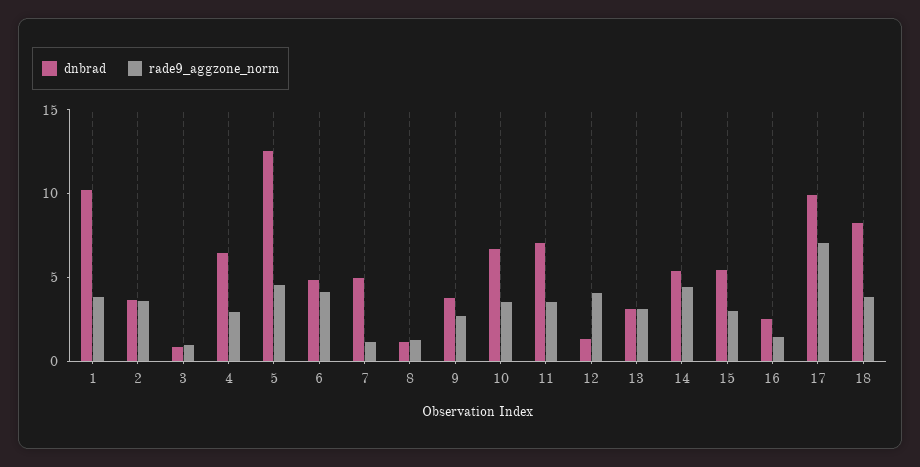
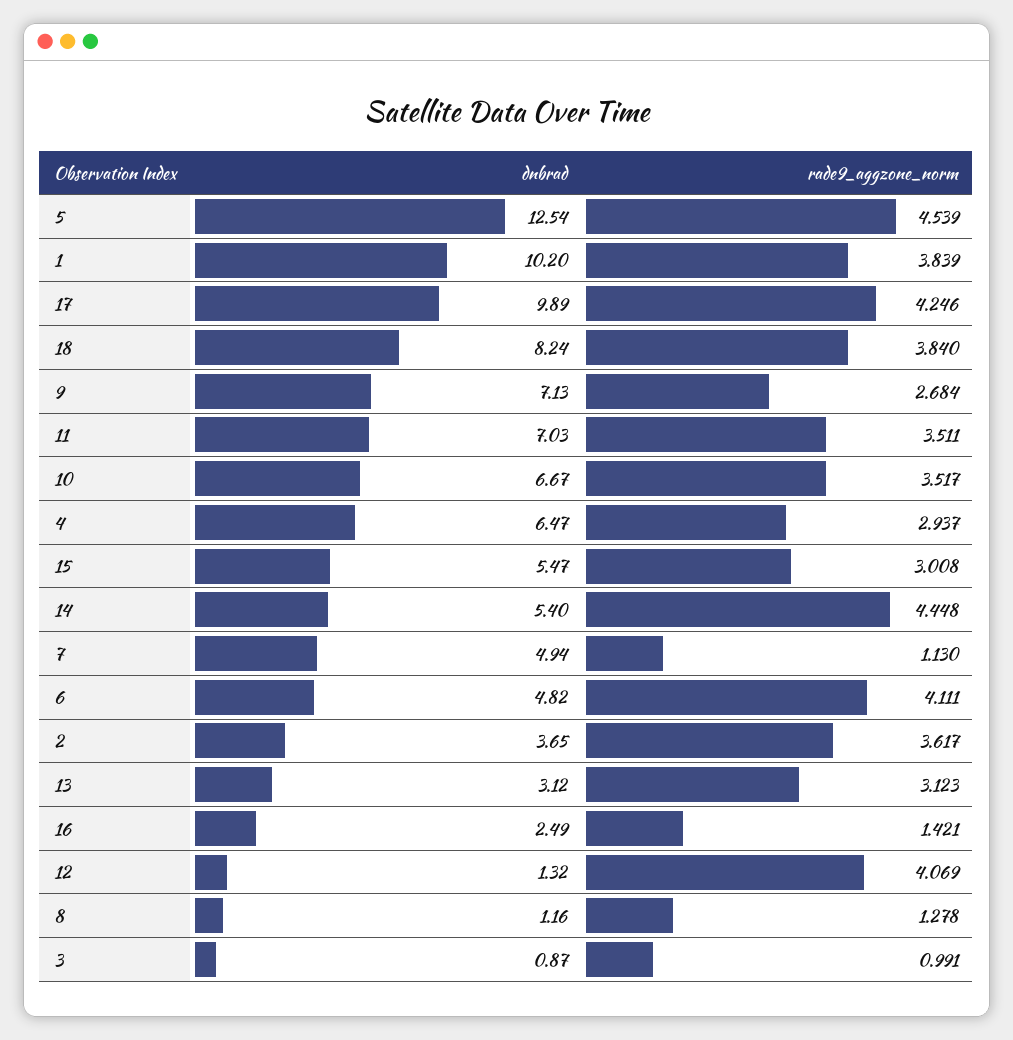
dnbrad, 9: 4 -> 7.13
rade9_aggzone_norm, 17: 7 -> 4.246

